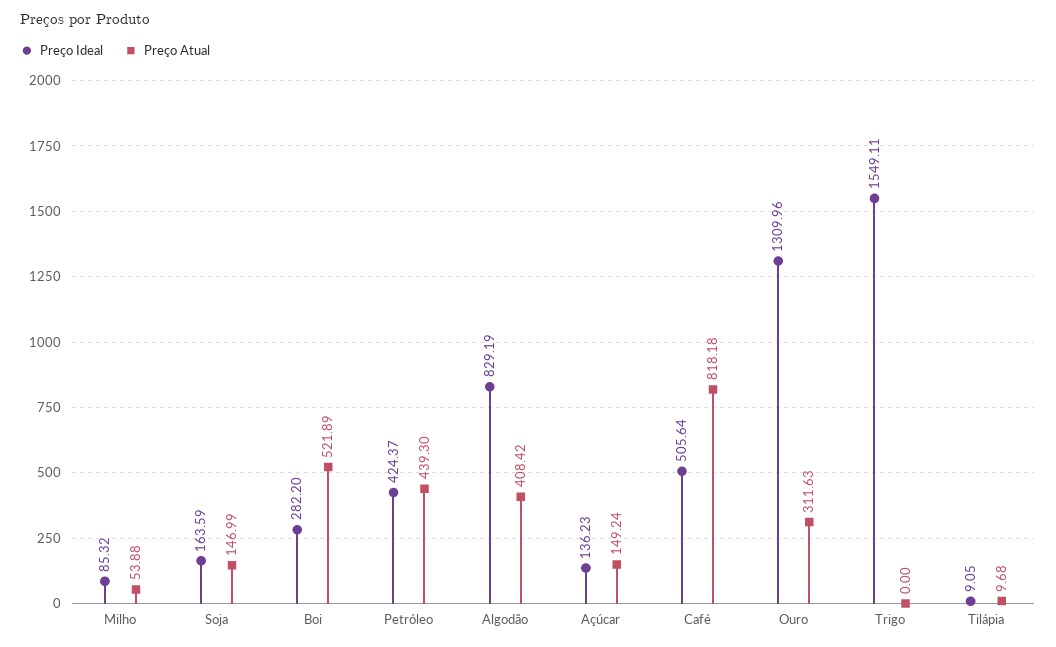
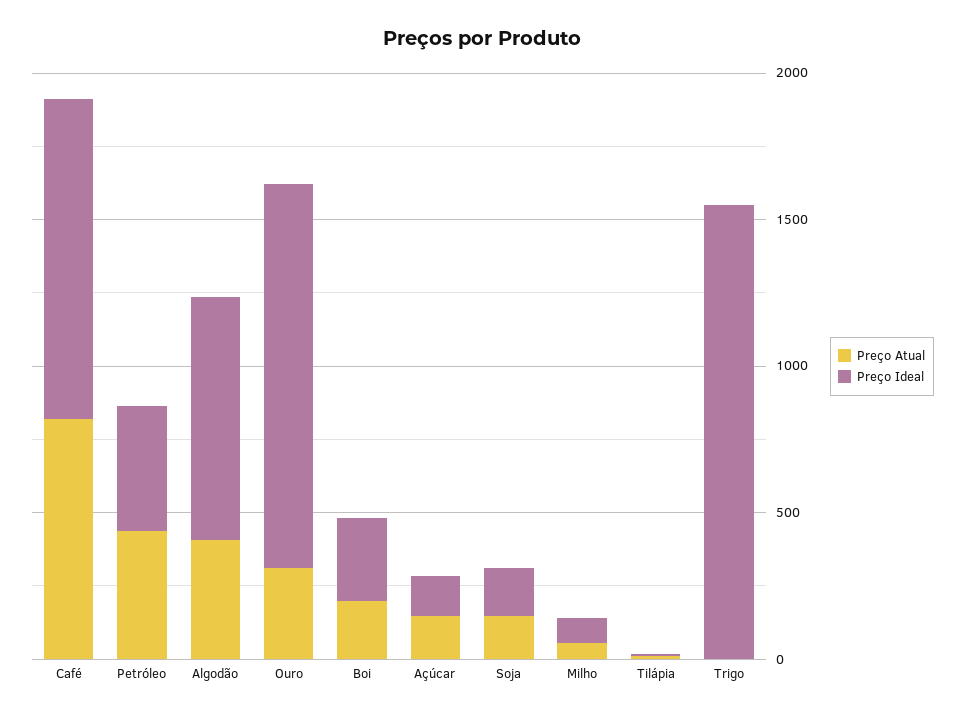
Preço Atual, Boi: 521.89 -> 200
Preço Ideal, Café: 505.64 -> 1100

